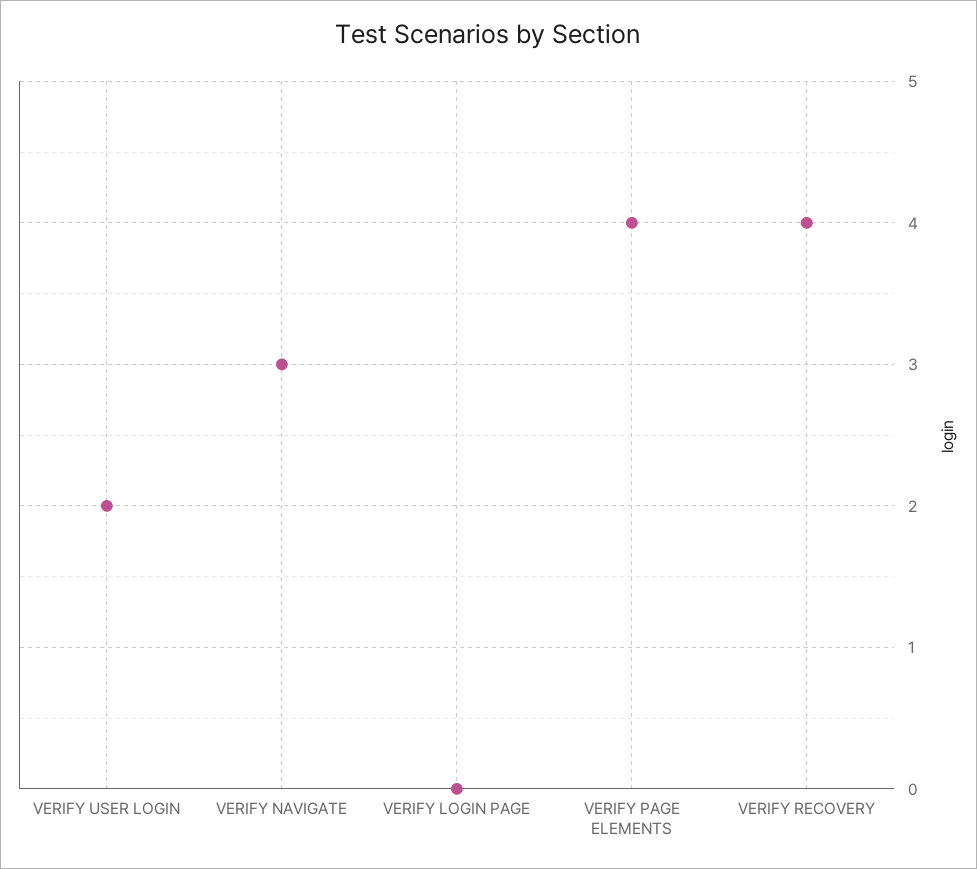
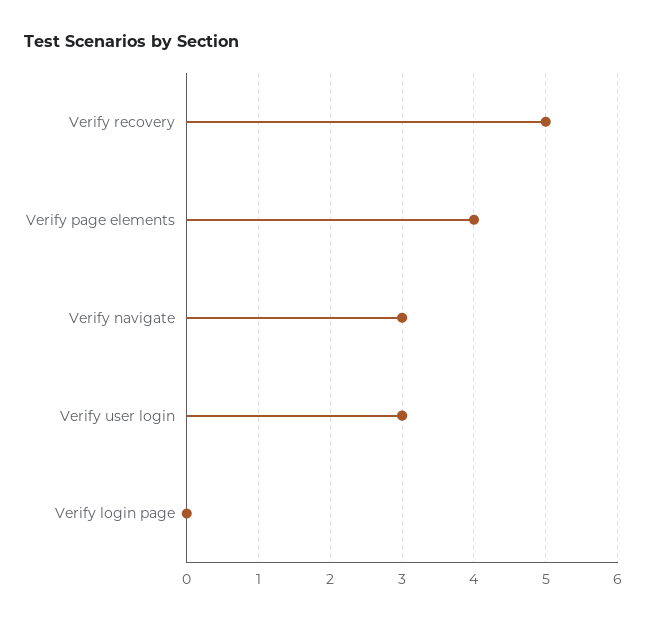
VERIFY USER LOGIN: 2 -> 3
VERIFY RECOVERY: 4 -> 5

